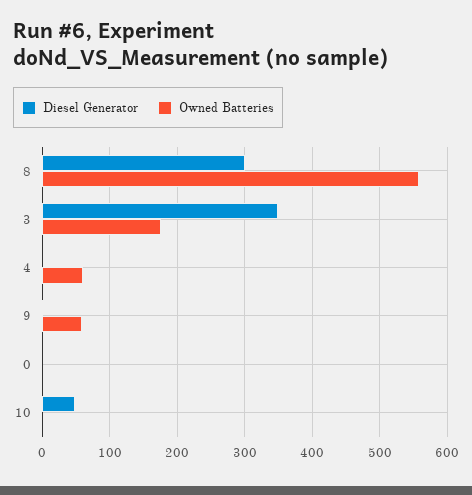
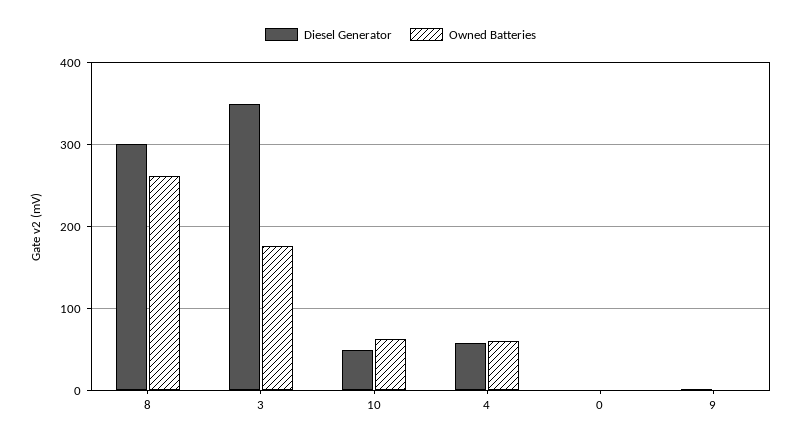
Owned Batteries, 8: 560 -> 260
Diesel Generator, 4: 0 -> 60
Owned Batteries, 9: 60 -> 0
Owned Batteries, 10: 0 -> 60

